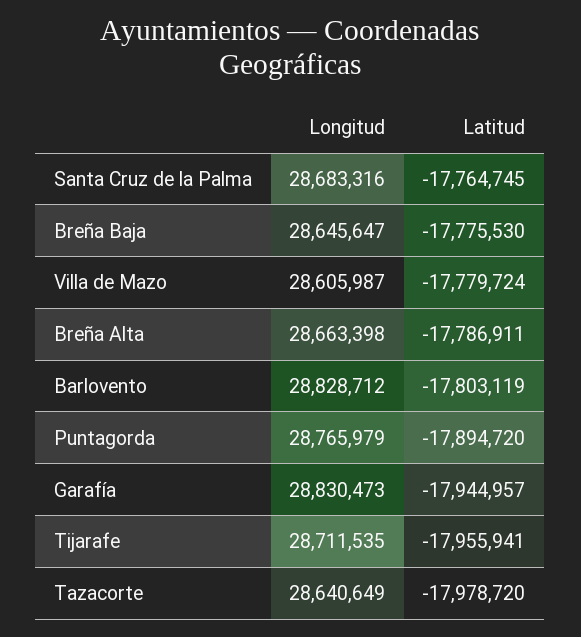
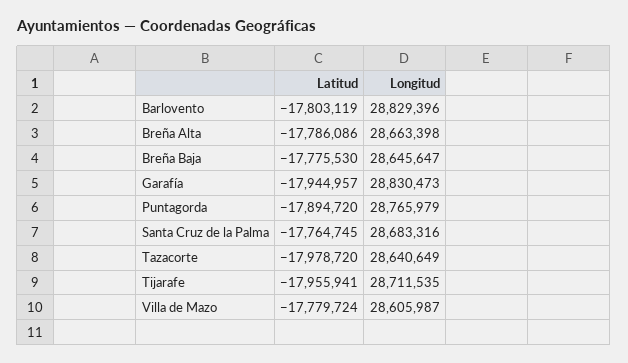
Latitud, Breña Alta: -17786911 -> -17786086
Longitud, Barlovento: 28828712 -> 28829396

